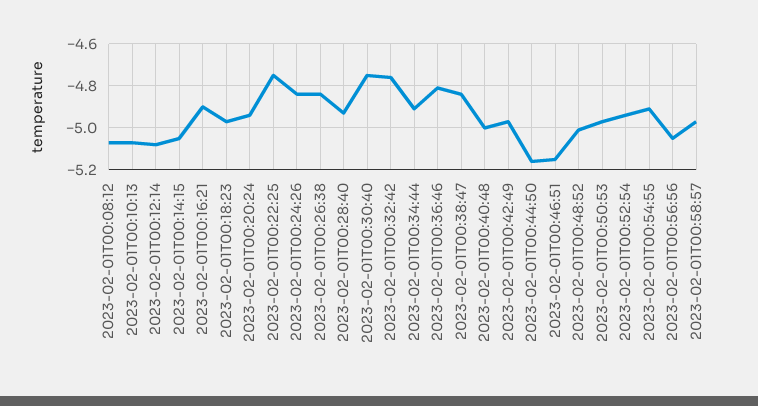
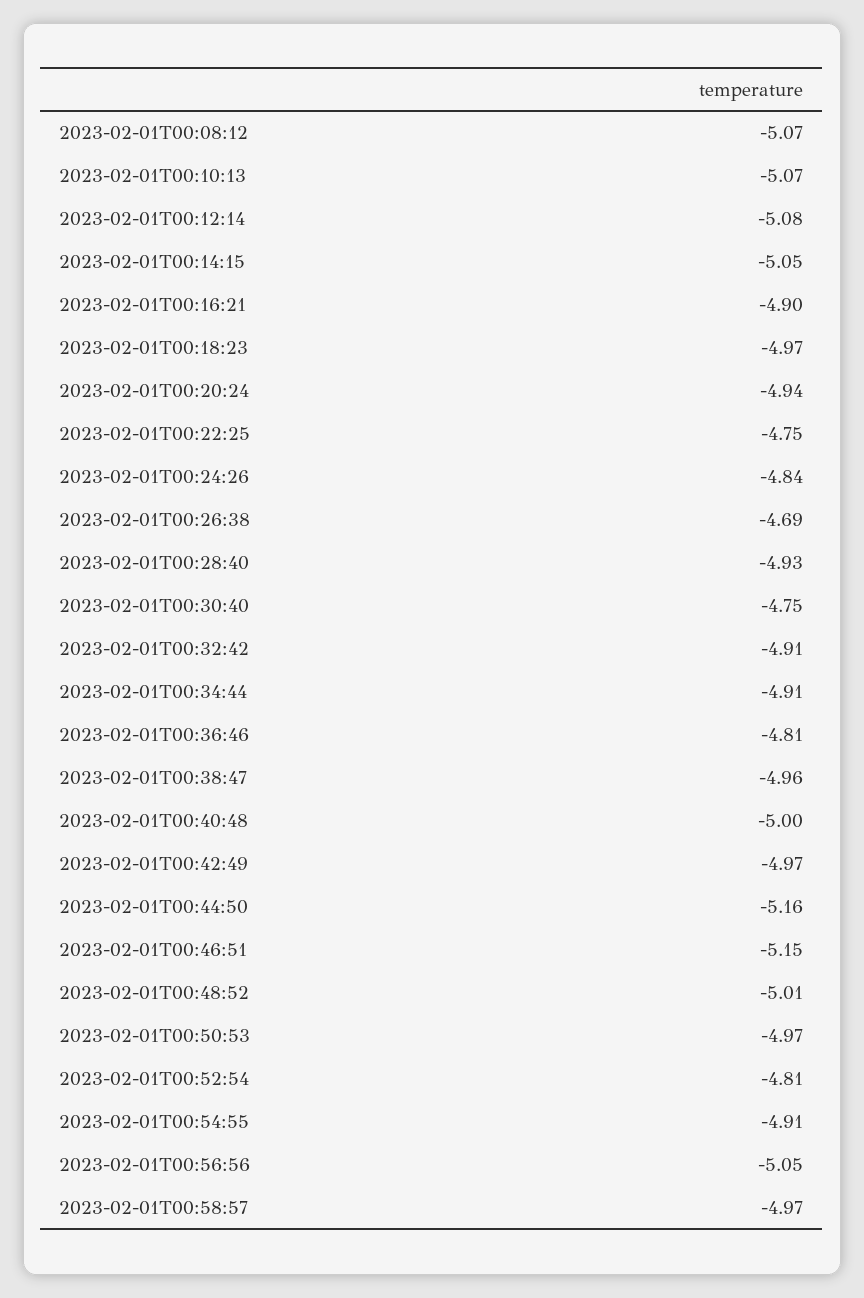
2023-02-01T00:26:38: -4.85 -> -4.69
2023-02-01T00:32:42: -4.75 -> -4.91
2023-02-01T00:38:47: -4.85 -> -4.96
2023-02-01T00:52:54: -4.95 -> -4.81

